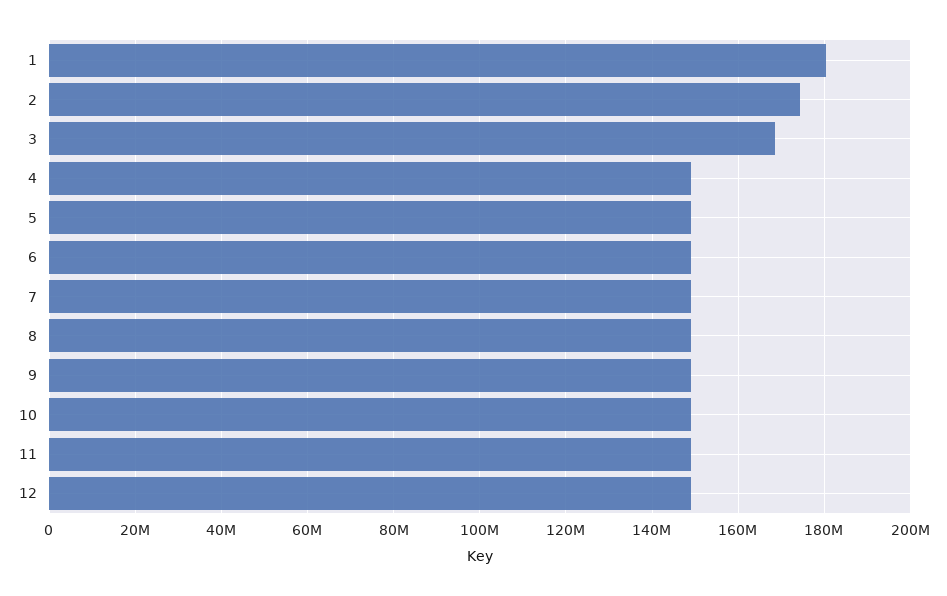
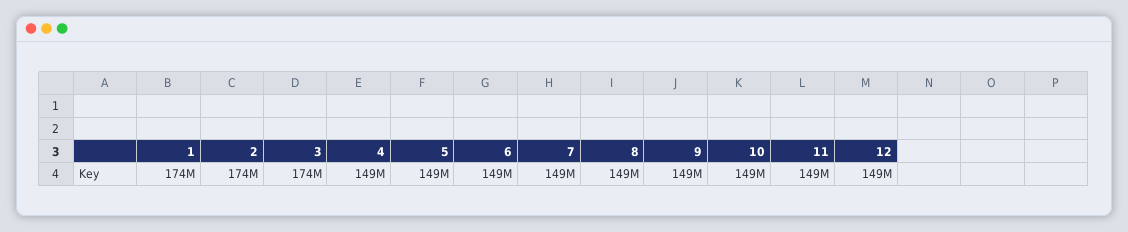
1: 180000000 -> 174000000
3: 168000000 -> 174000000

